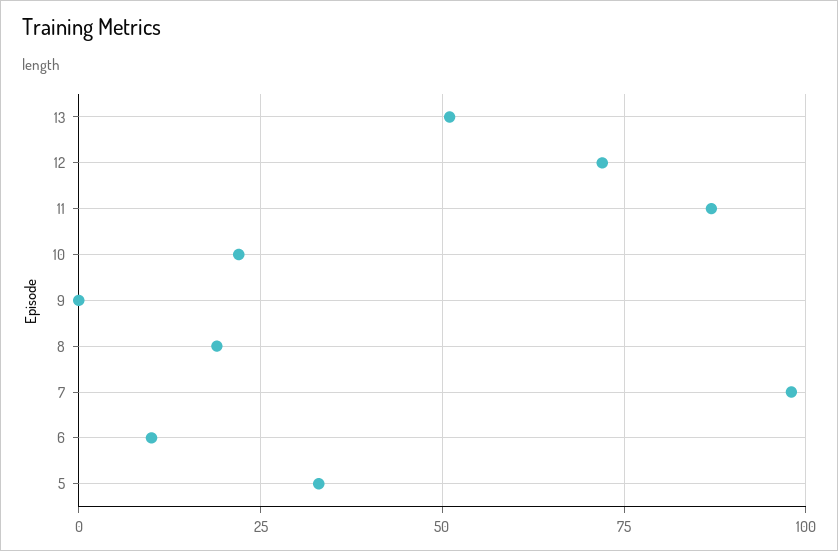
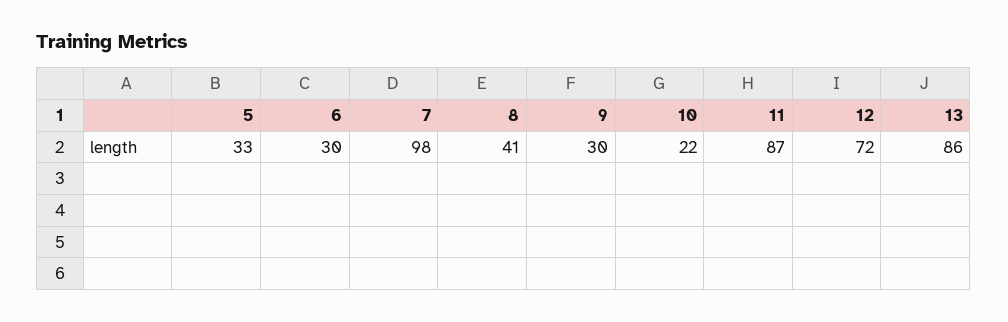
13: 50 -> 86
9: 0 -> 30
8: 20 -> 41
6: 10 -> 30

